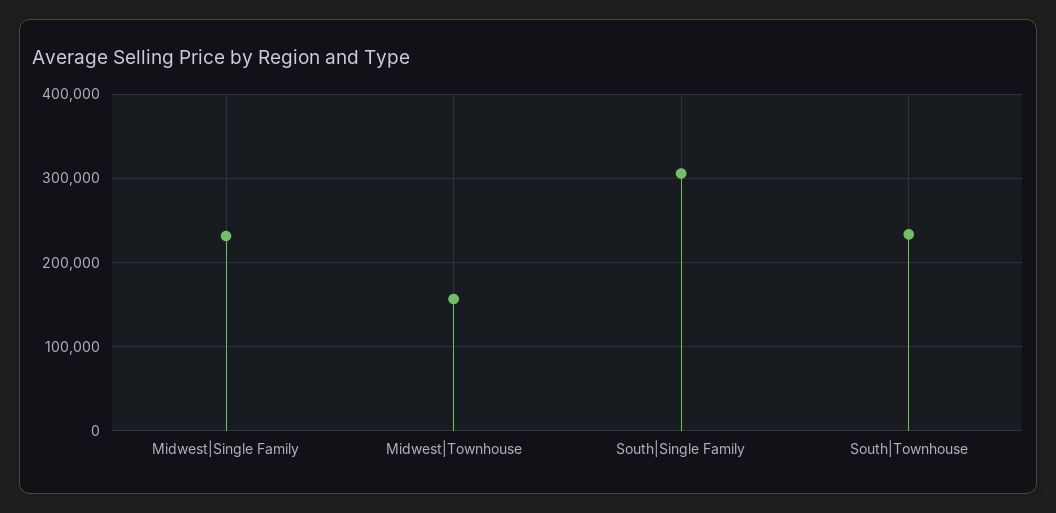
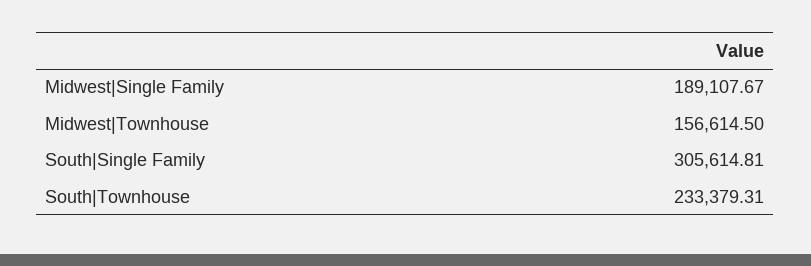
Midwest|Single Family: 230000 -> 189107.67

